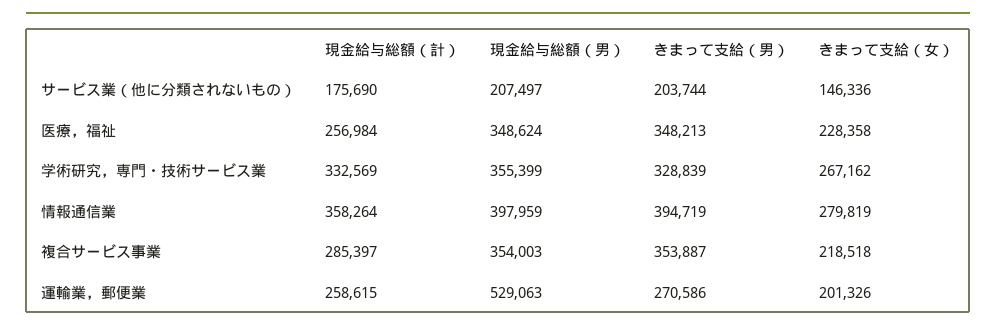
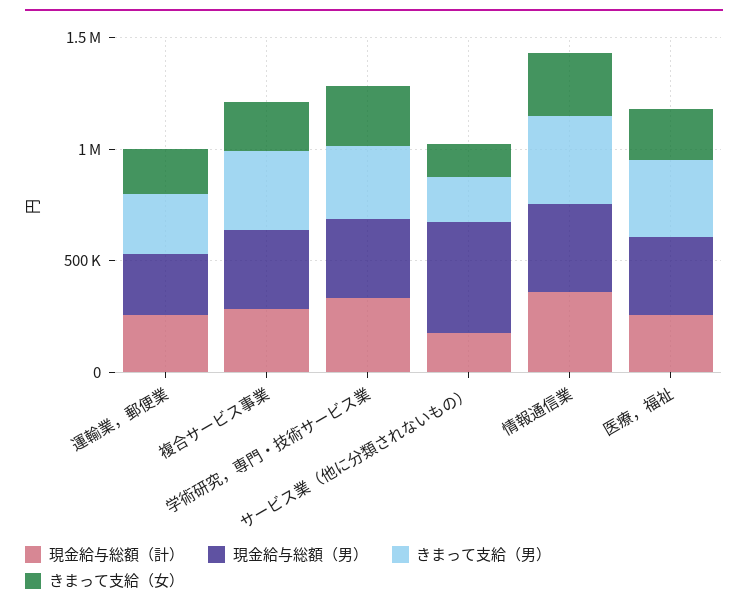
現金給与総額（男）, サービス業（他に分類されないもの）: 207497 -> 500000
現金給与総額（男）, 運輸業，郵便業: 529063 -> 300000

